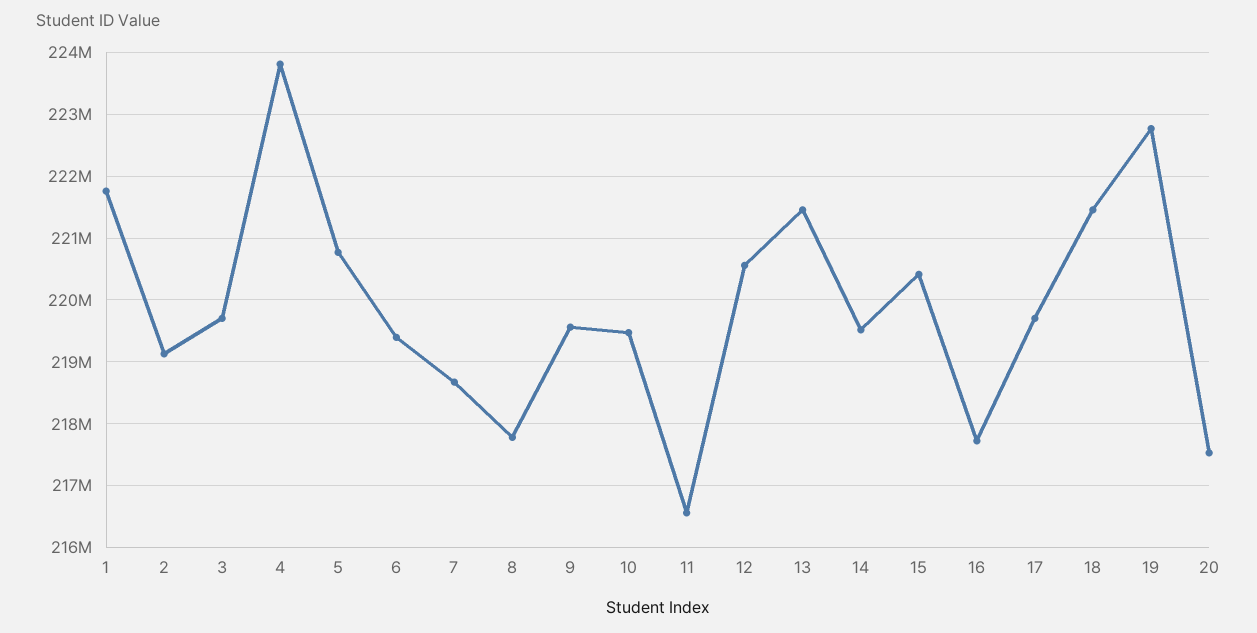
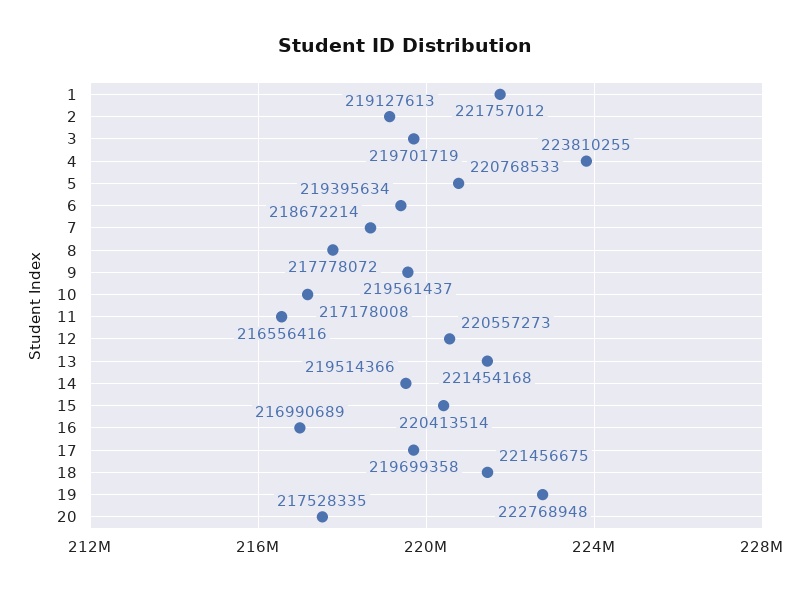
10: 219500000 -> 217178008
16: 217700000 -> 216990689

